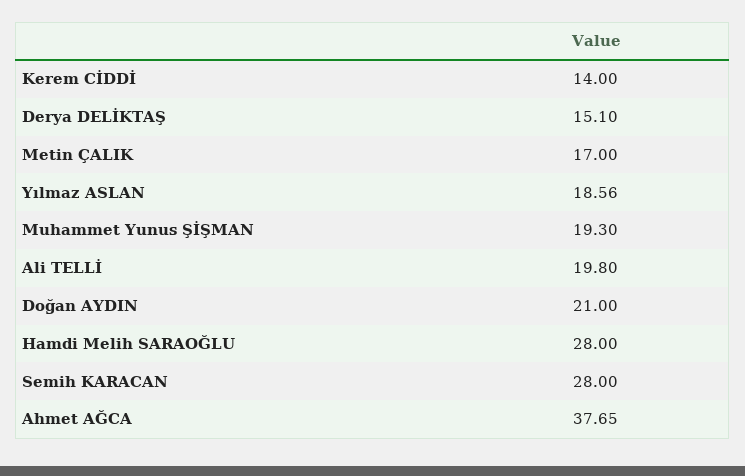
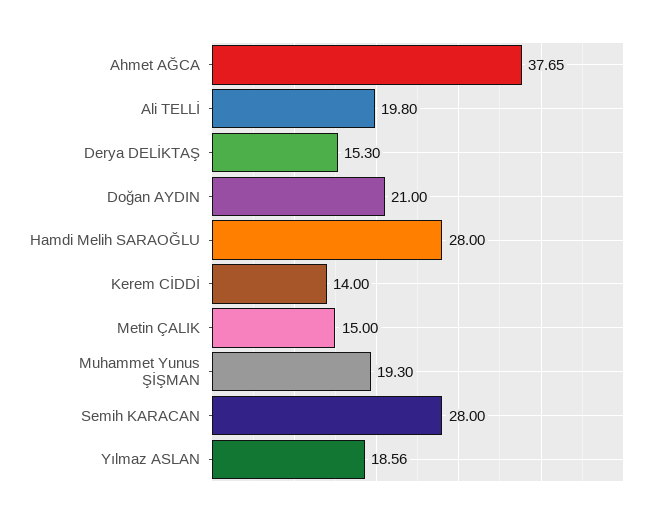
Derya DELİKTAŞ: 15.1 -> 15.3
Metin ÇALIK: 17 -> 15

